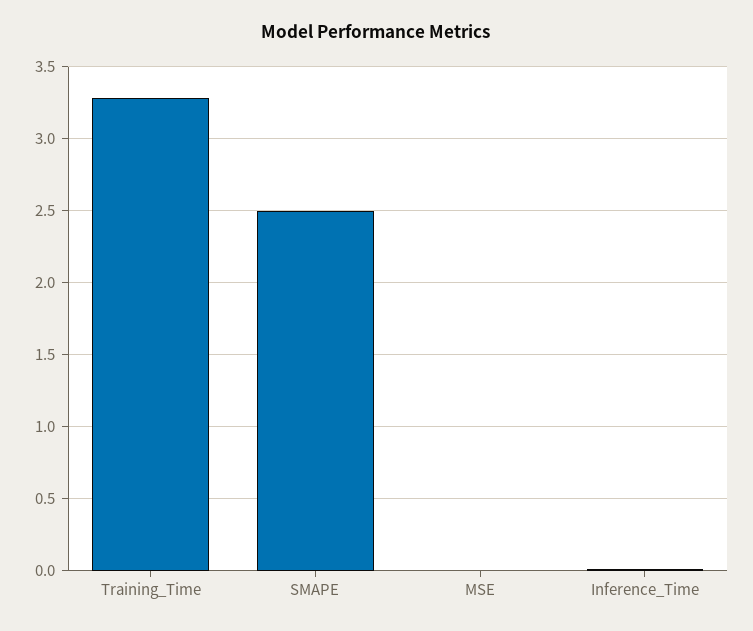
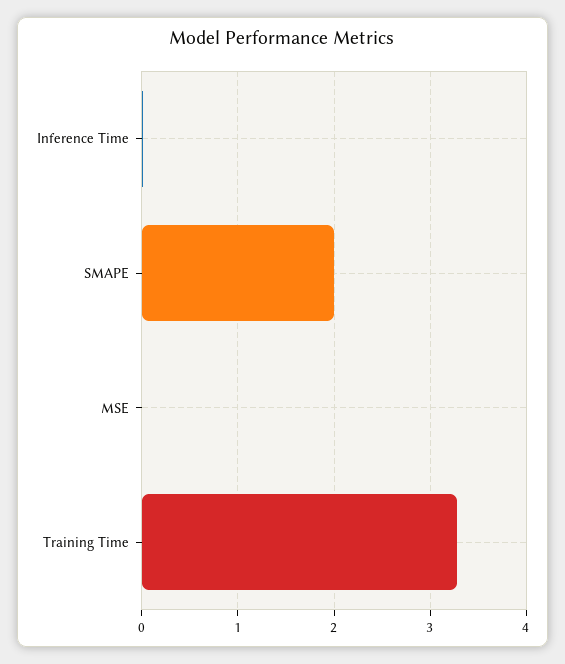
SMAPE: 2.5 -> 2

